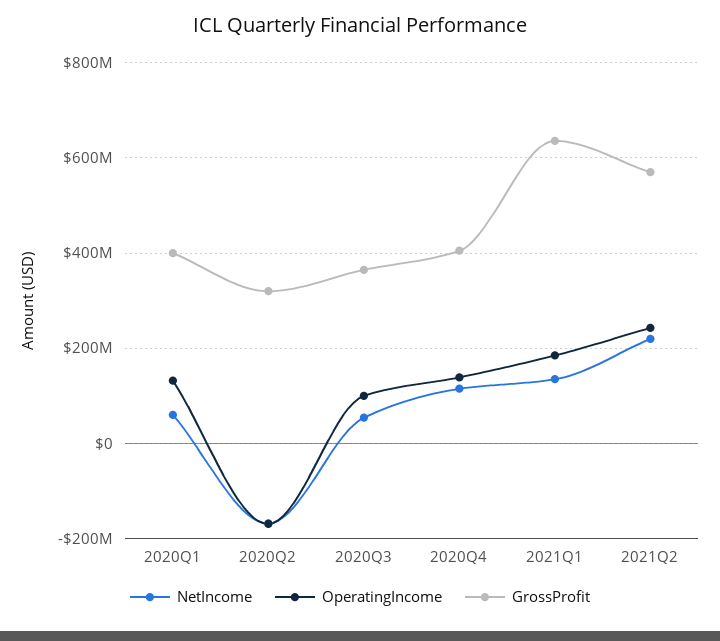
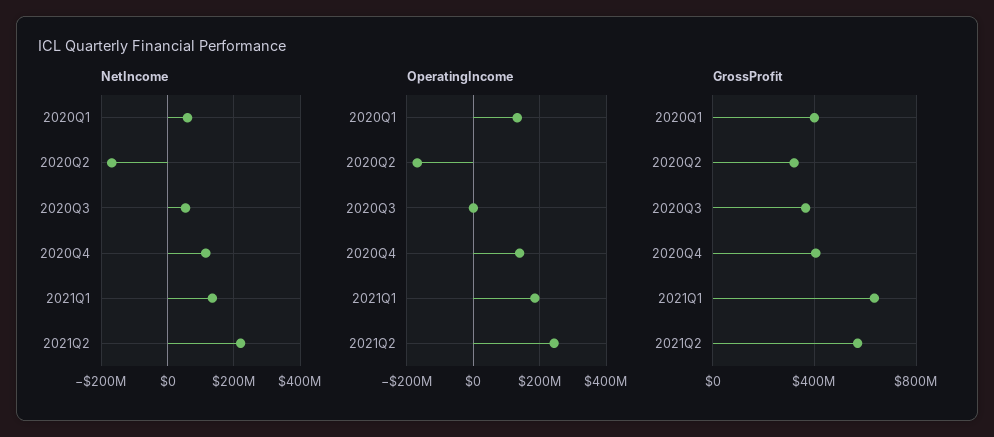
OperatingIncome, 2020Q3: 100000000 -> 0

